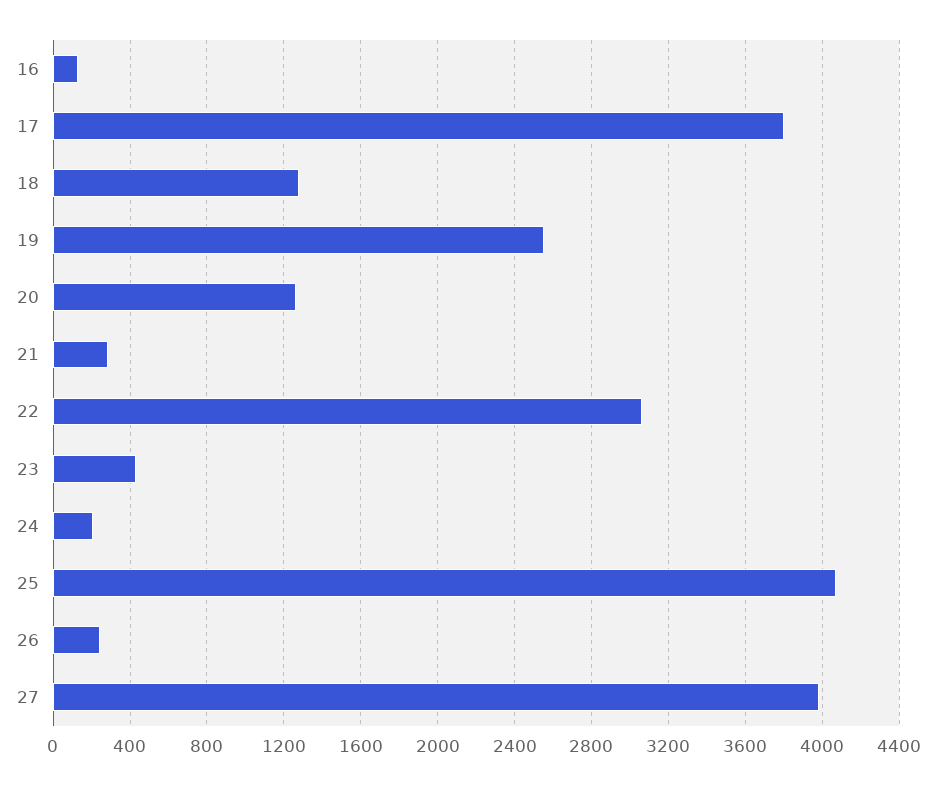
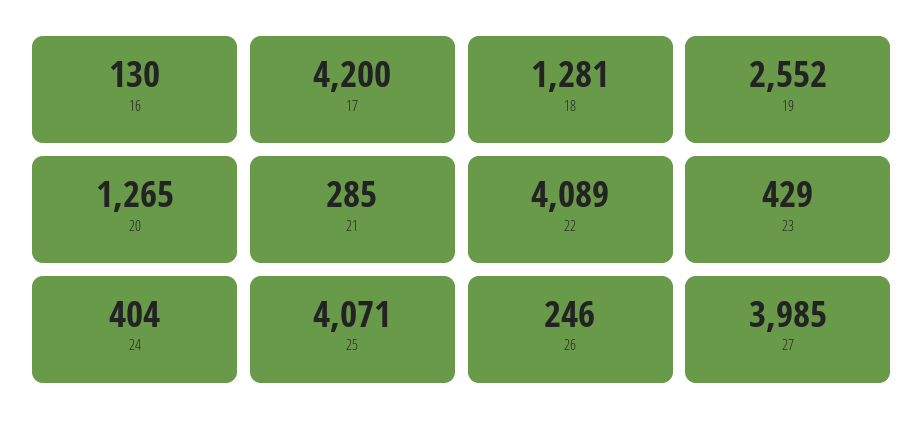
17: 3800 -> 4200
22: 3050 -> 4089
24: 200 -> 404

